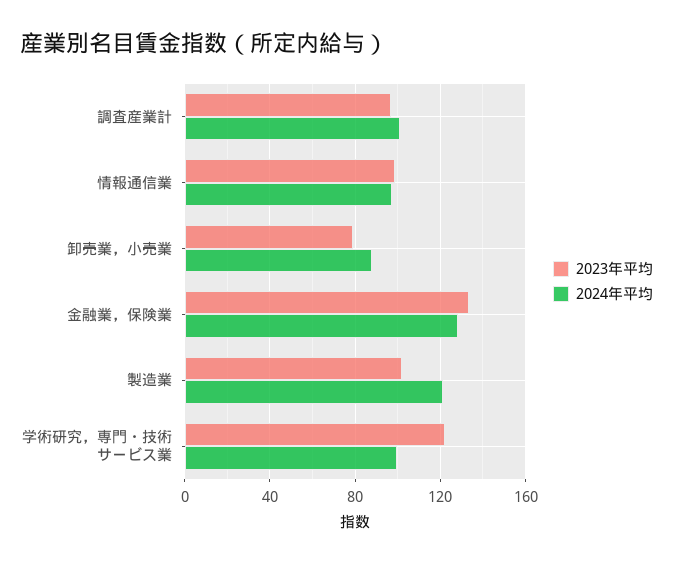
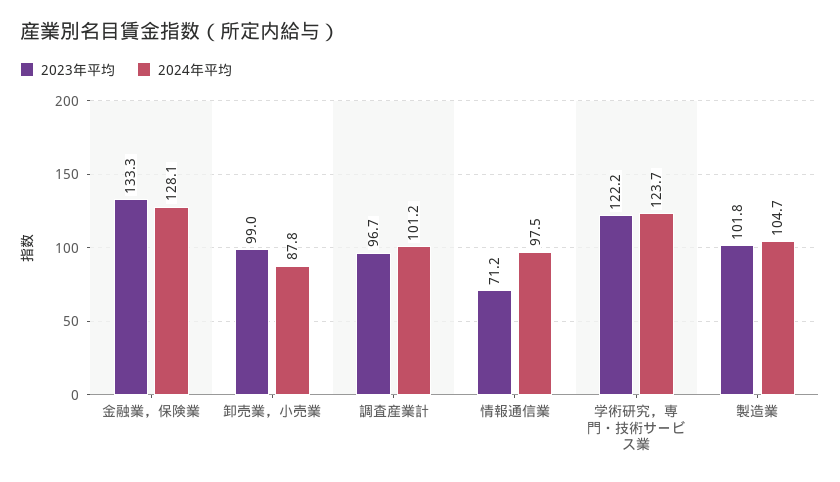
2023年平均, 情報通信業: 100 -> 71.2
2023年平均, 卸売業，小売業: 80 -> 99
2024年平均, 製造業: 120 -> 104.7
2024年平均, 学術研究，専門・技術サービス業: 100 -> 123.7

